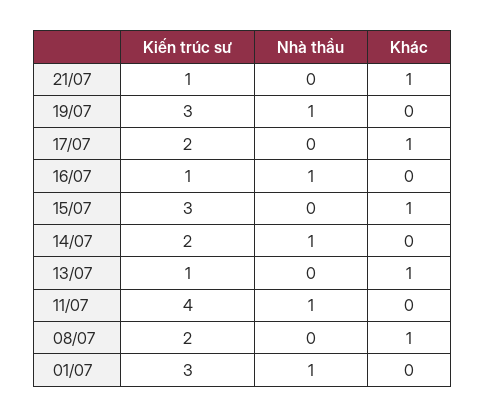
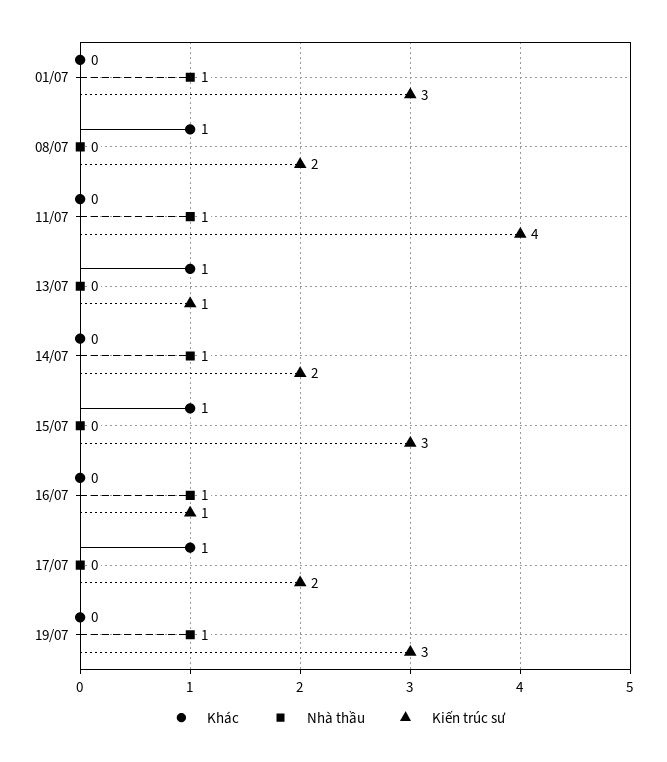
Kiến trúc sư, 21/07: 1 -> none
Nhà thầu, 21/07: 0 -> none
Khác, 21/07: 1 -> none

